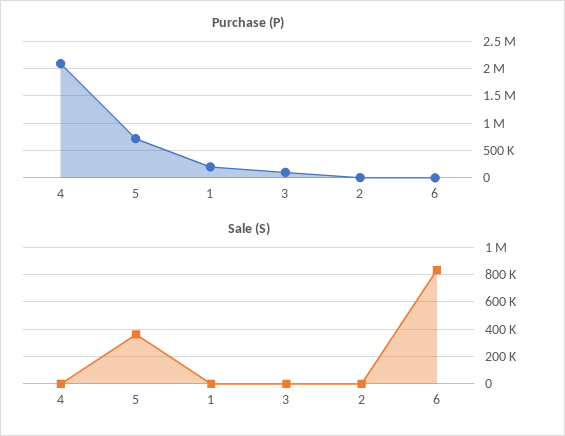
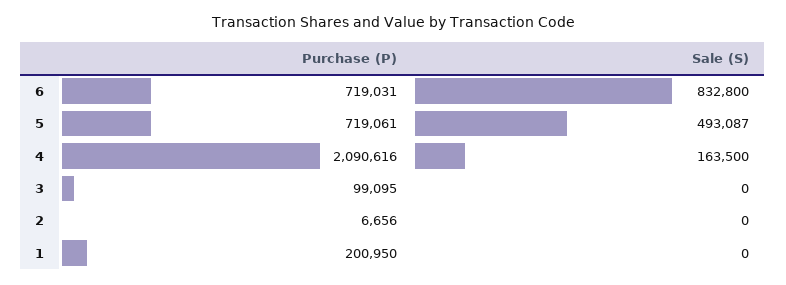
Purchase (P), 6: 0 -> 719031
Sale (S), 4: 0 -> 163500
Sale (S), 5: 350000 -> 493087

